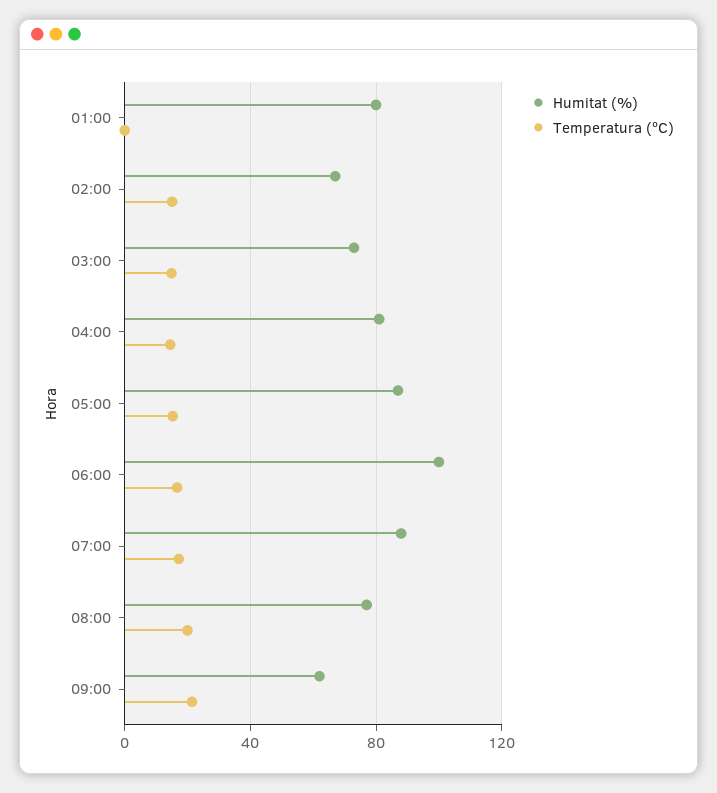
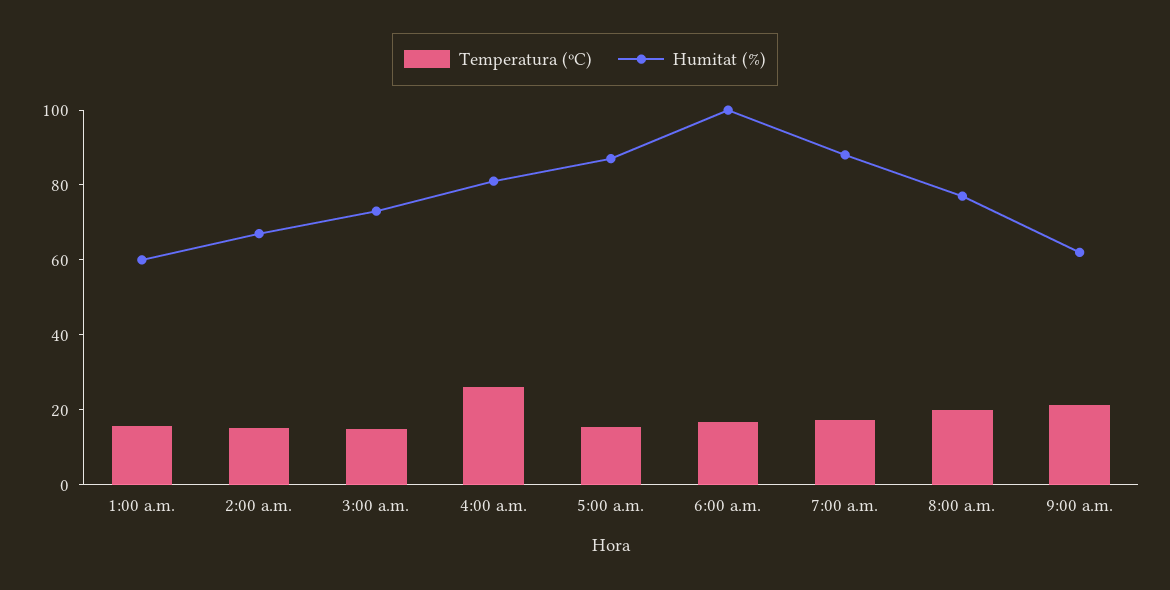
Humitat (%), 01:00: 80 -> 60
Temperatura (ºC), 01:00: 0 -> 15
Temperatura (ºC), 04:00: 15 -> 25

